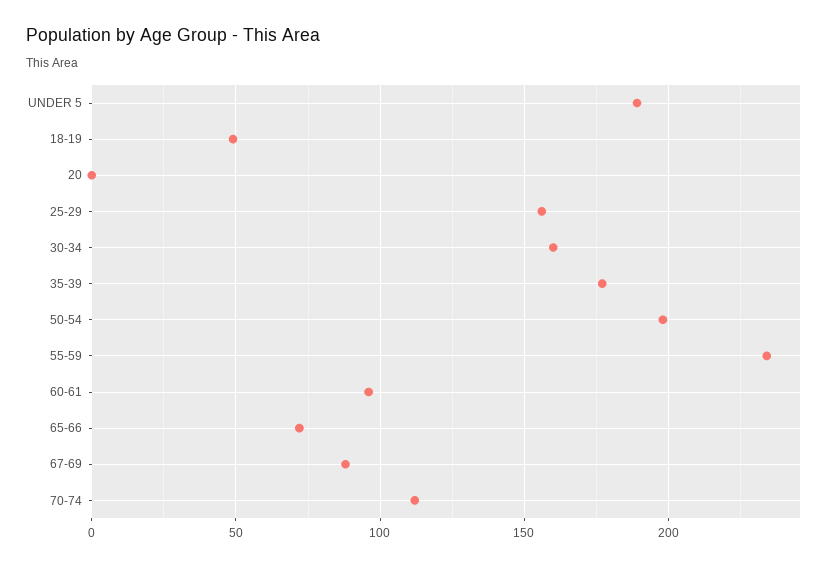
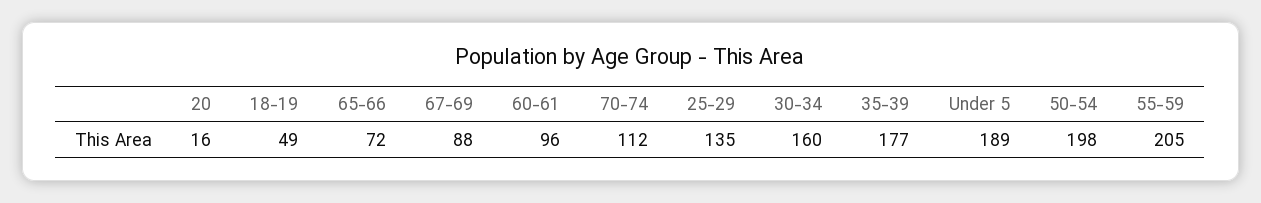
20: 0 -> 16
25-29: 155 -> 135
55-59: 235 -> 205

